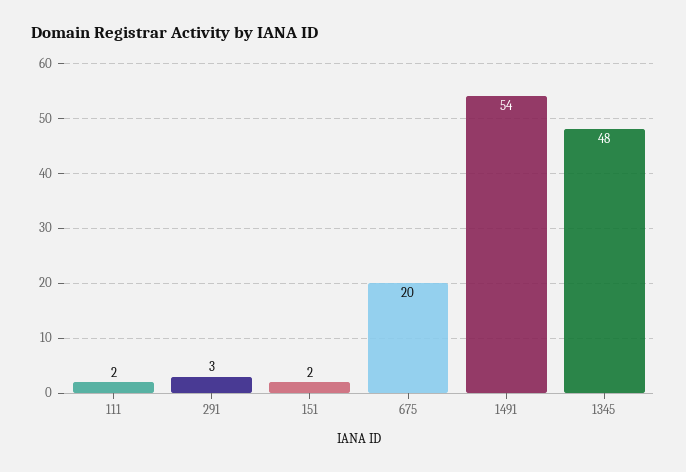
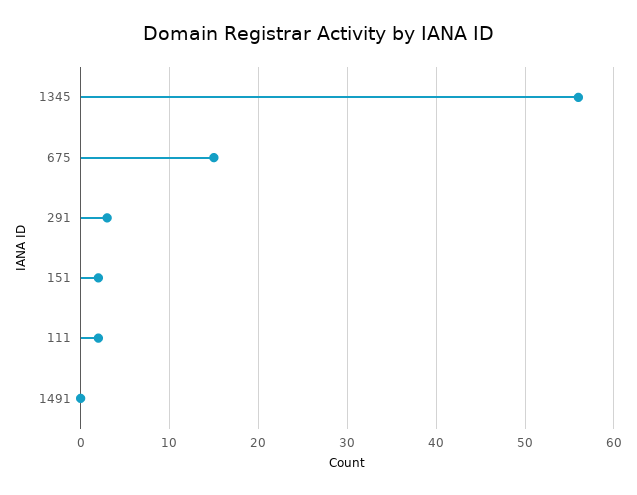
675: 20 -> 15
1491: 54 -> 0
1345: 48 -> 56

